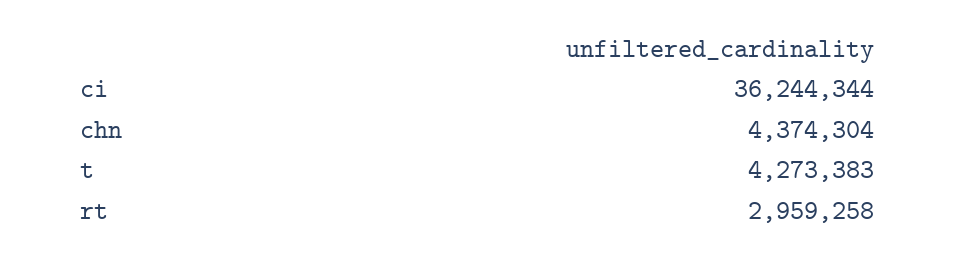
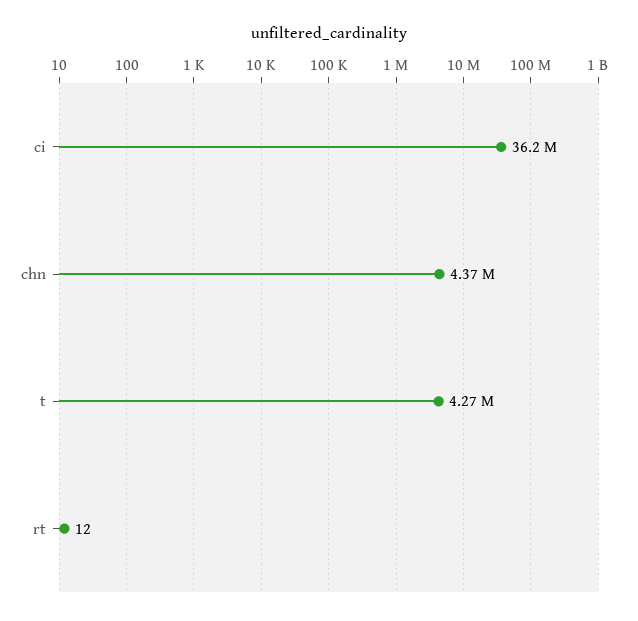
rt: 2959258 -> 12

